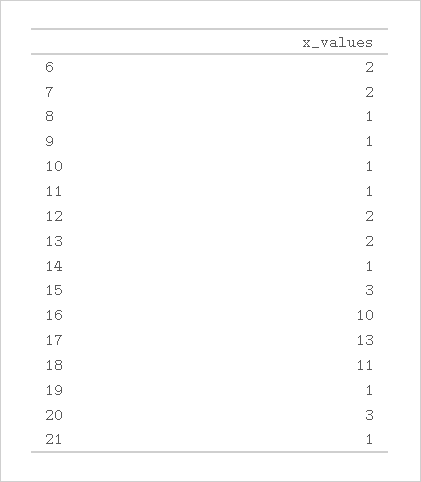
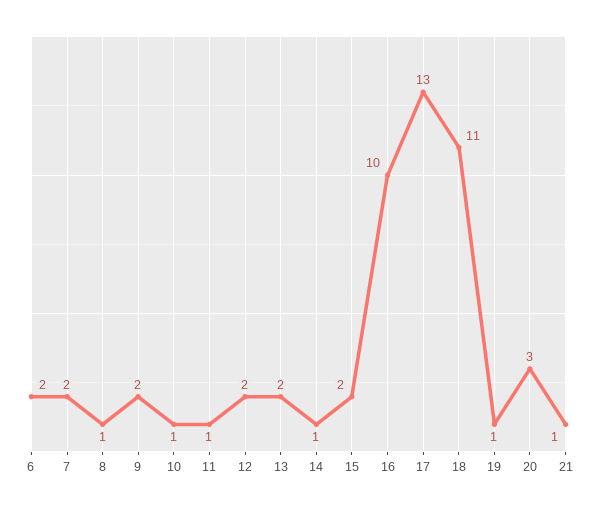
9: 1 -> 2
15: 3 -> 2

